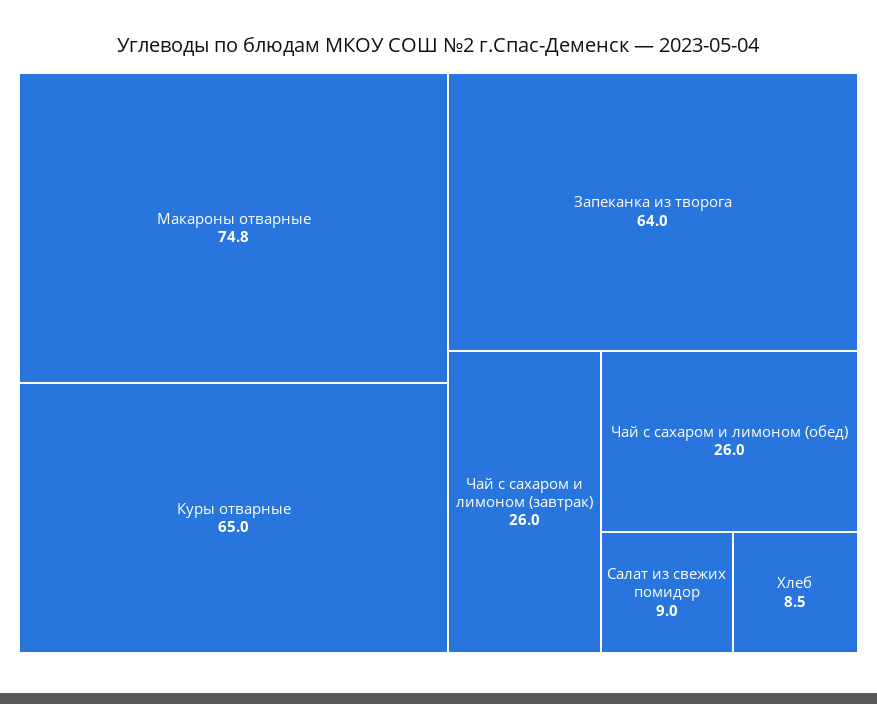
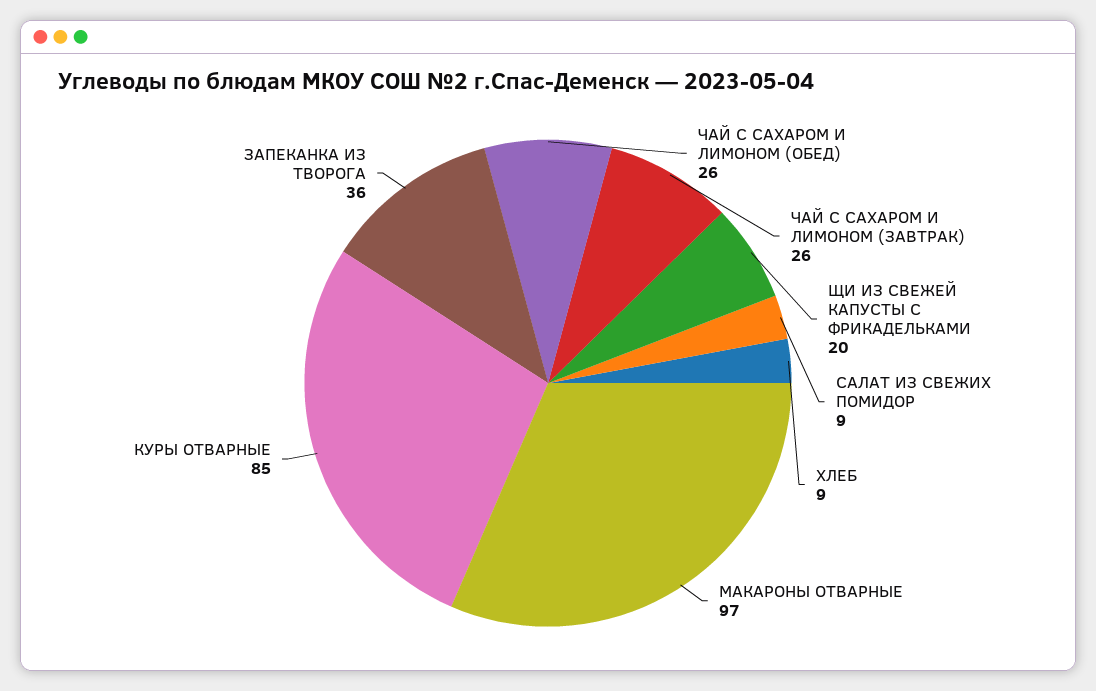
Макароны отварные: 74.8 -> 97
Куры отварные: 65 -> 85
Запеканка из творога: 64 -> 36
ЩИ ИЗ СВЕЖЕЙ КАПУСТЫ С ФРИКАДЕЛЬКАМИ: none -> 20

